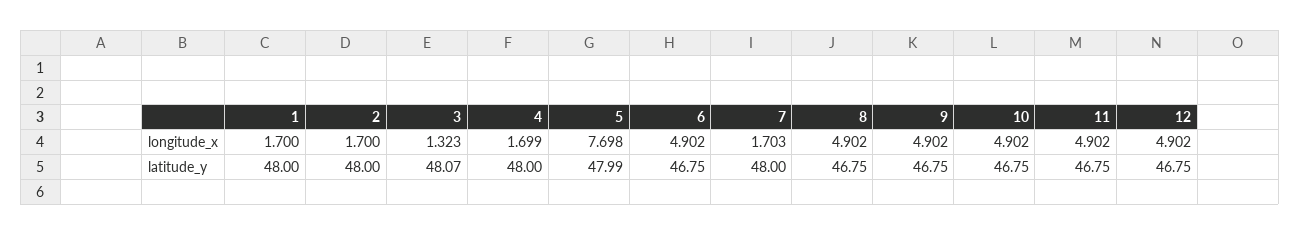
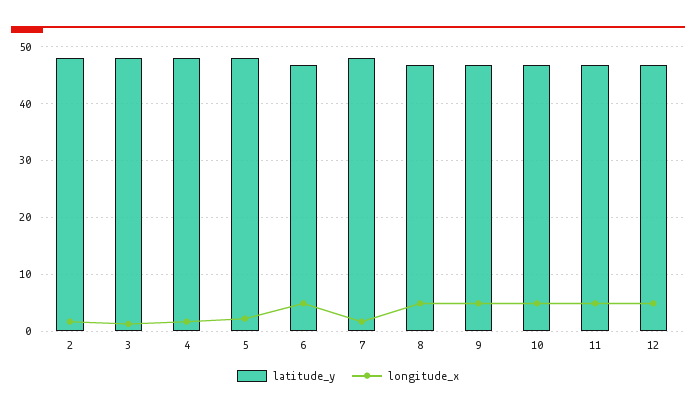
longitude_x, 1: 1.7 -> none
longitude_x, 5: 7.698 -> 2
latitude_y, 1: 48 -> none

